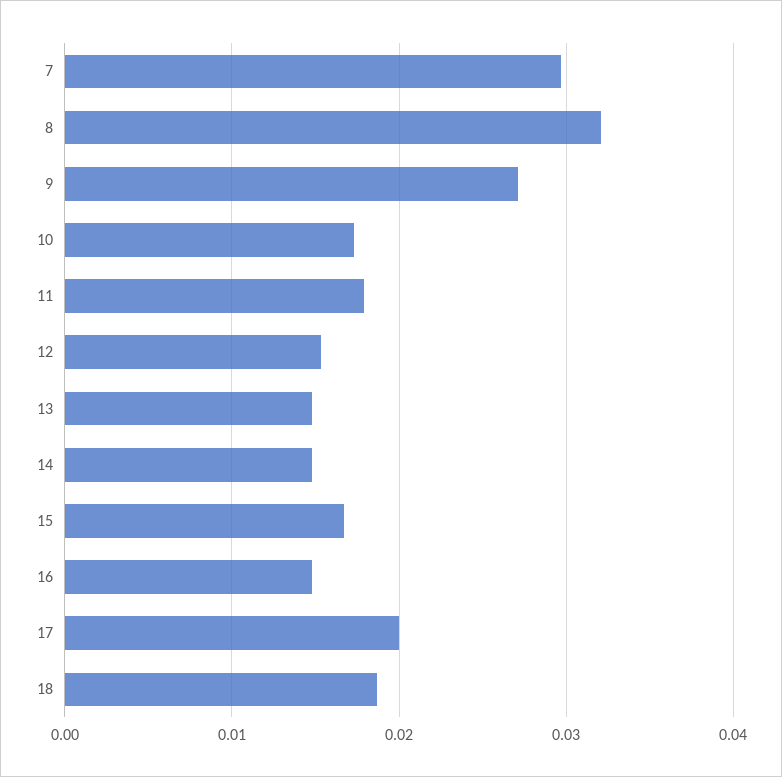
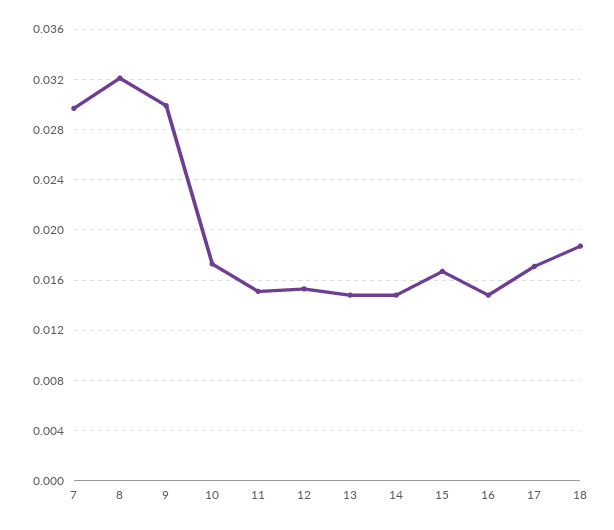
9: 0.027 -> 0.03
11: 0.018 -> 0.015
17: 0.02 -> 0.017

